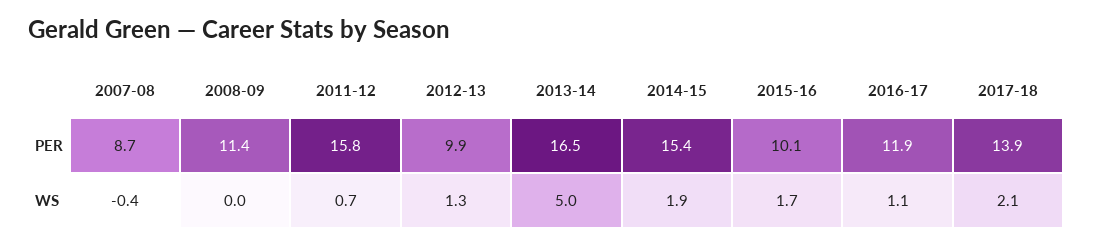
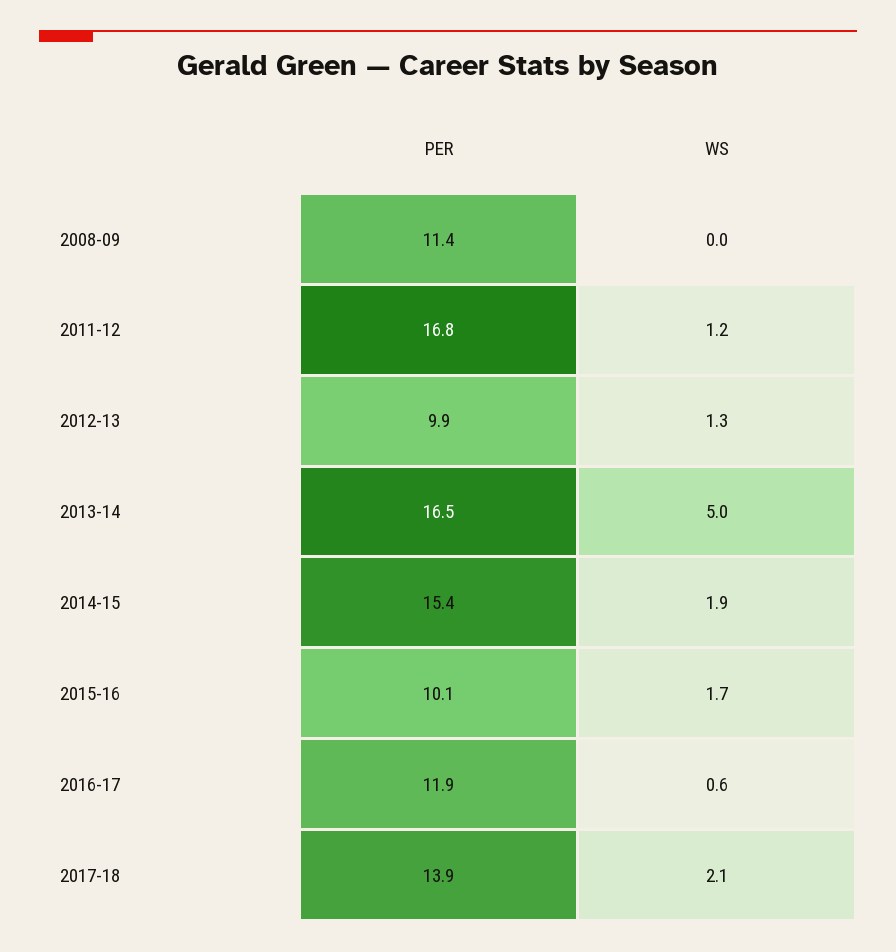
2007-08, PER: 8.7 -> none
2011-12, PER: 15.8 -> 16.8
2007-08, WS: -0.4 -> none
2011-12, WS: 0.7 -> 1.2
2016-17, WS: 1.1 -> 0.6

